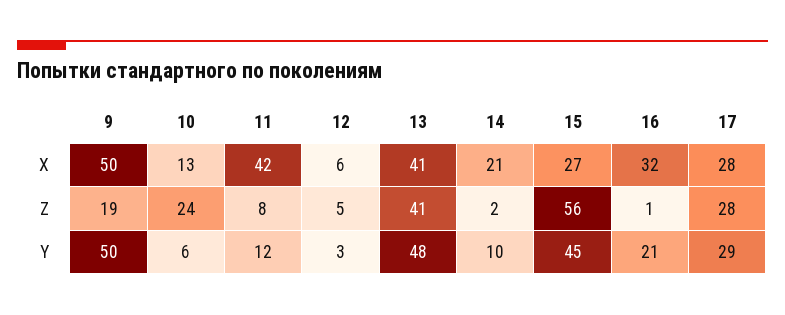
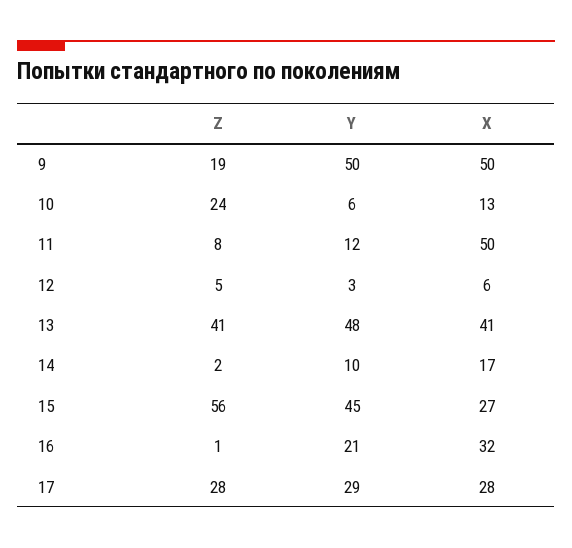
11, X: 42 -> 50
14, X: 21 -> 17

